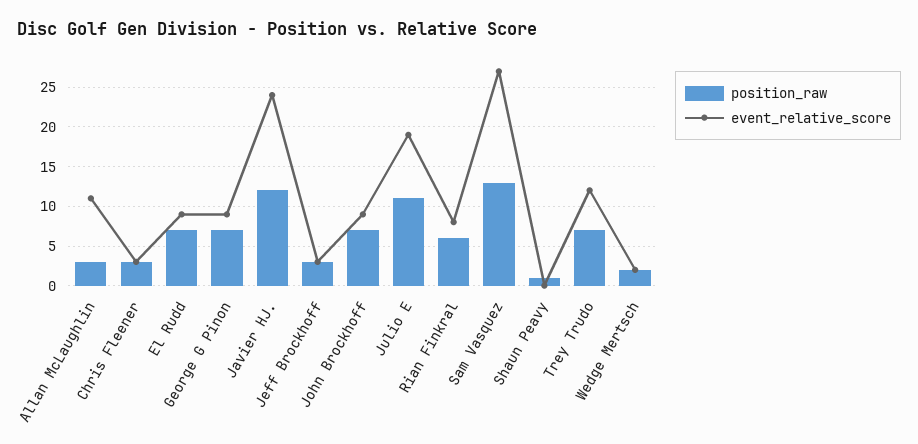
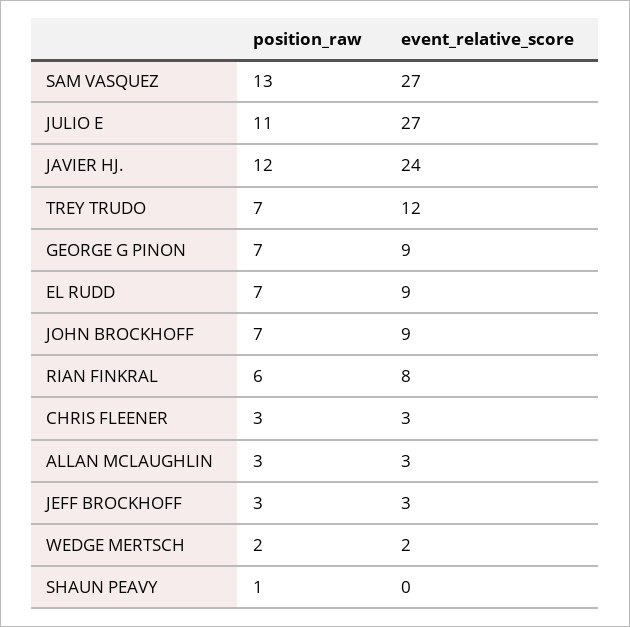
event_relative_score, Allan McLaughlin: 11 -> 3
event_relative_score, Julio E: 19 -> 27

